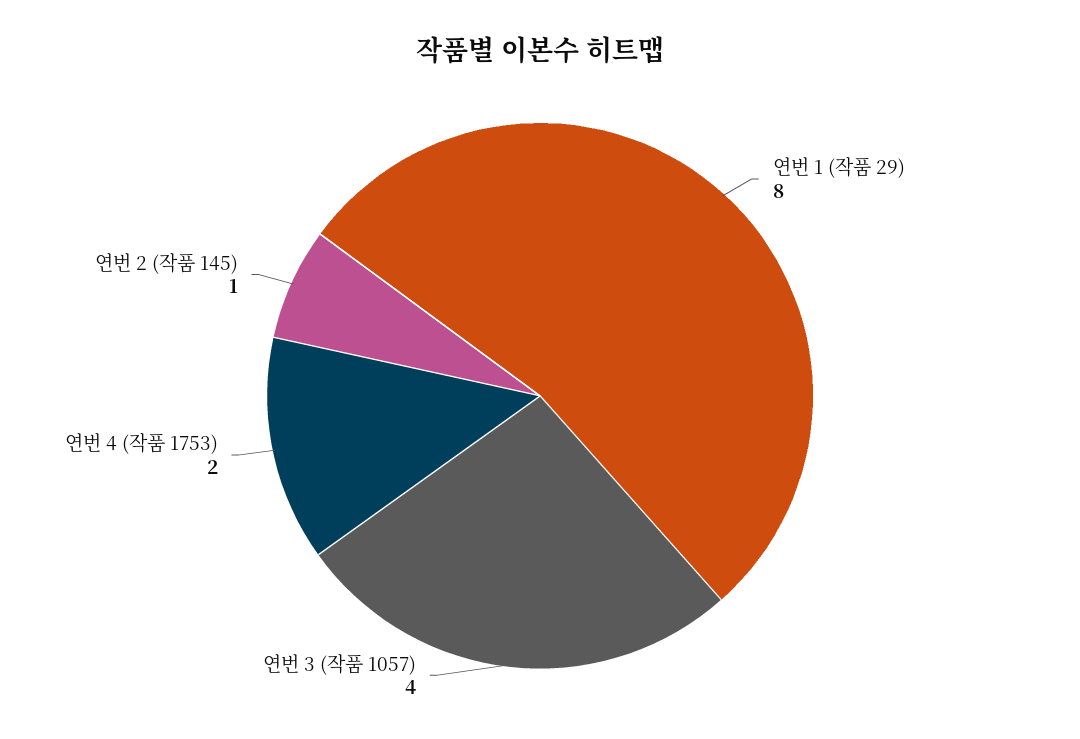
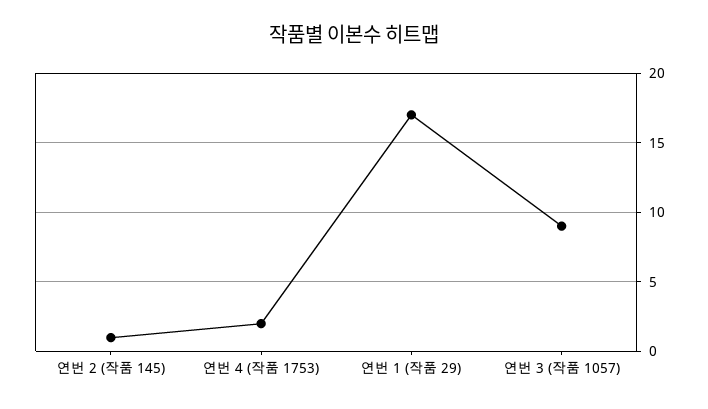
연번 1 (작품 29): 8 -> 17
연번 3 (작품 1057): 4 -> 9

